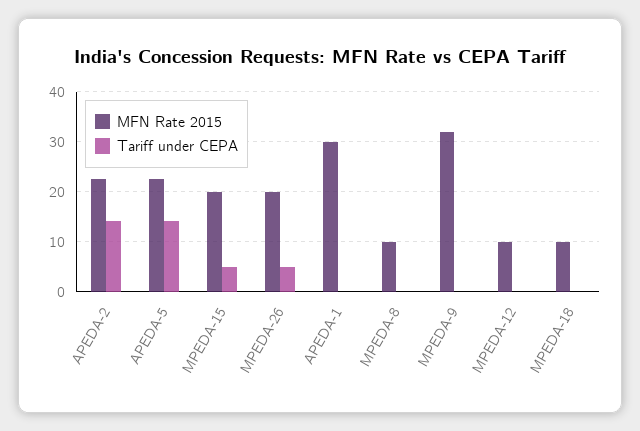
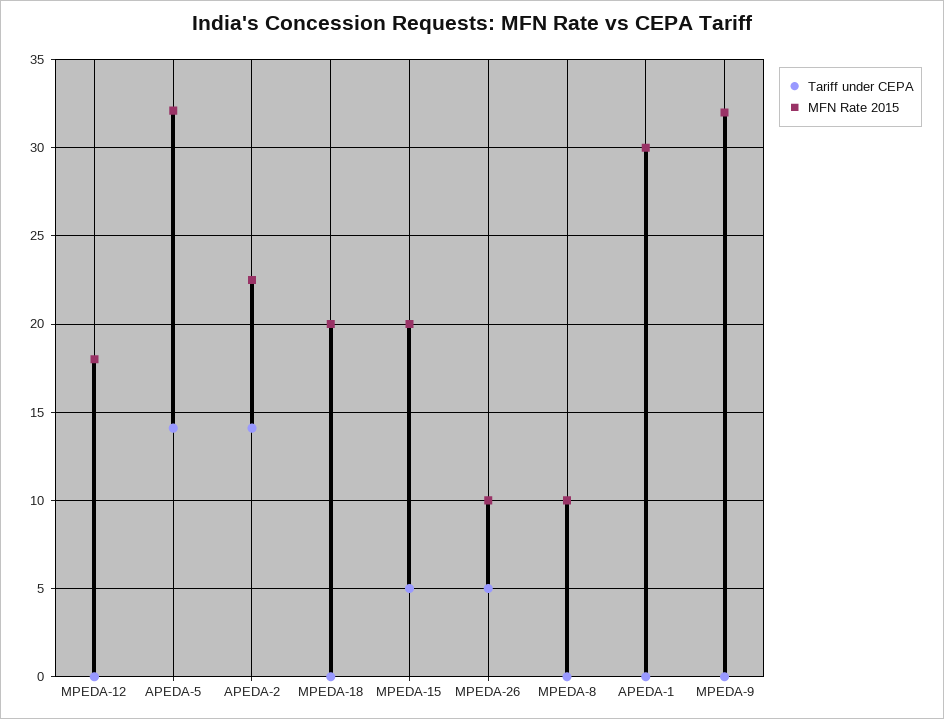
MFN Rate 2015, APEDA-5: 22 -> 32
MFN Rate 2015, MPEDA-26: 20 -> 10
MFN Rate 2015, MPEDA-12: 10 -> 18
MFN Rate 2015, MPEDA-18: 10 -> 20

